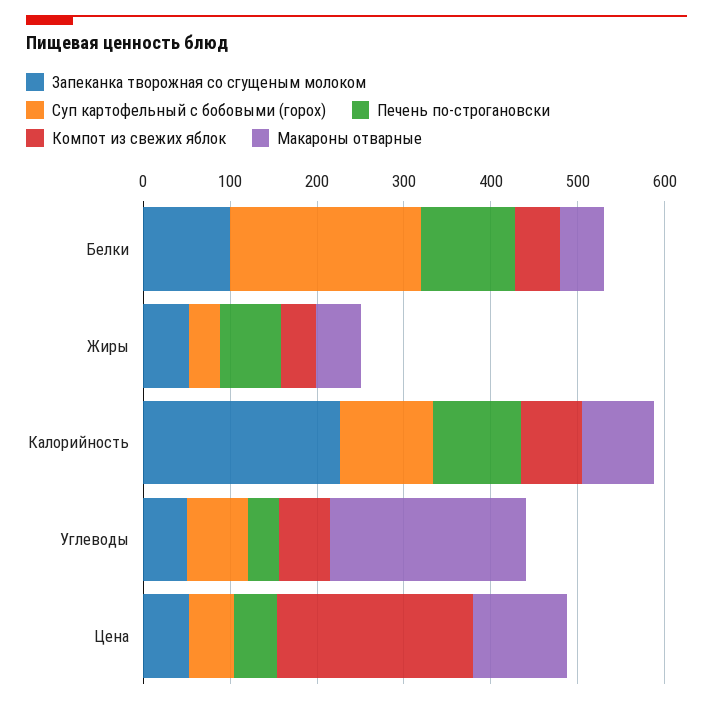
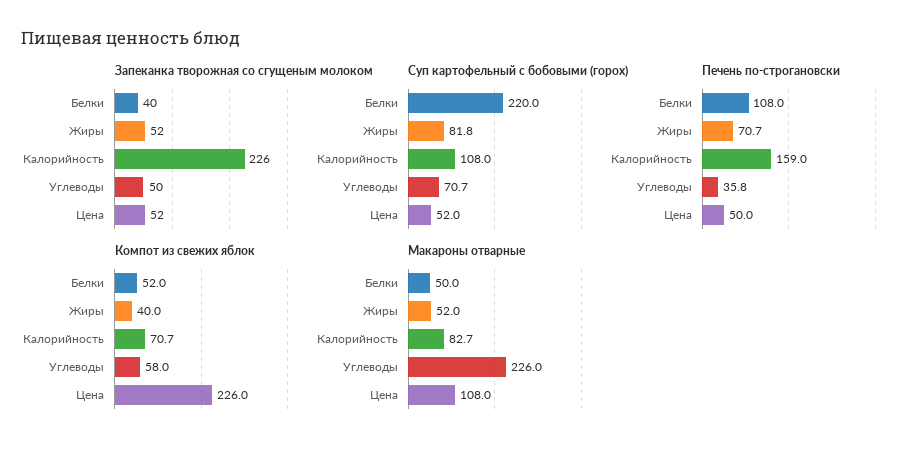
Запеканка творожная со сгущеным молоком, Белки: 100 -> 40
Суп картофельный с бобовыми (горох), Жиры: 40 -> 81.8
Печень по-строгановски, Калорийность: 100 -> 159

